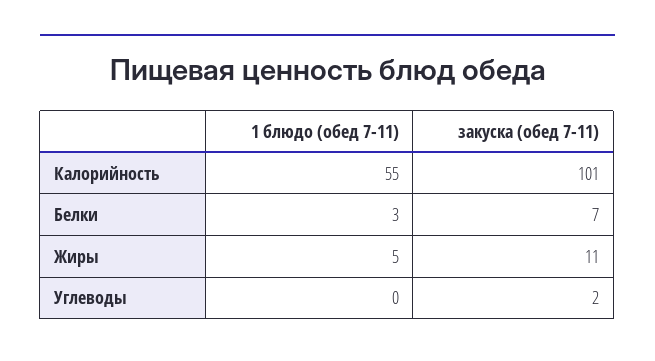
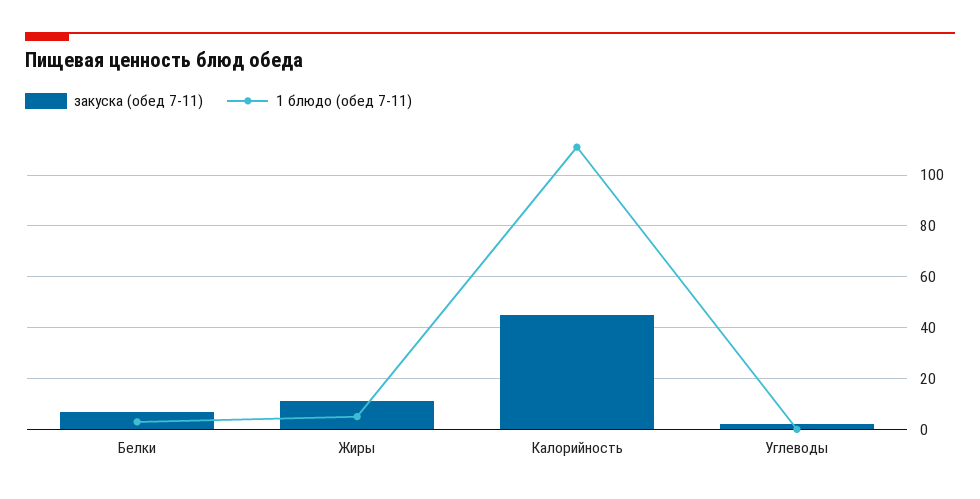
1 блюдо (обед 7-11), Калорийность: 55 -> 110
закуска (обед 7-11), Калорийность: 101 -> 45

